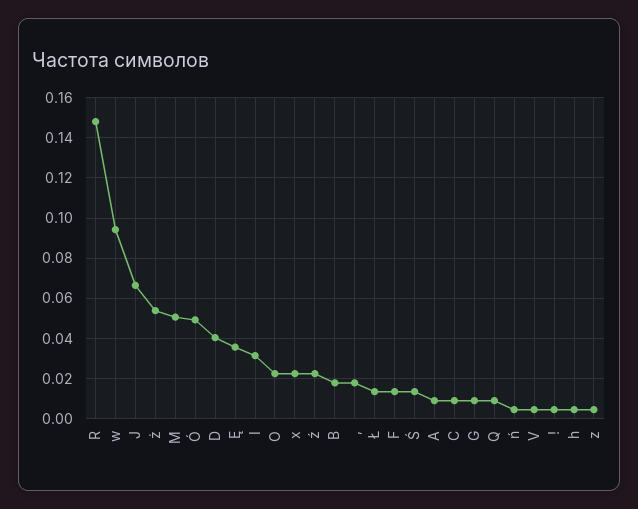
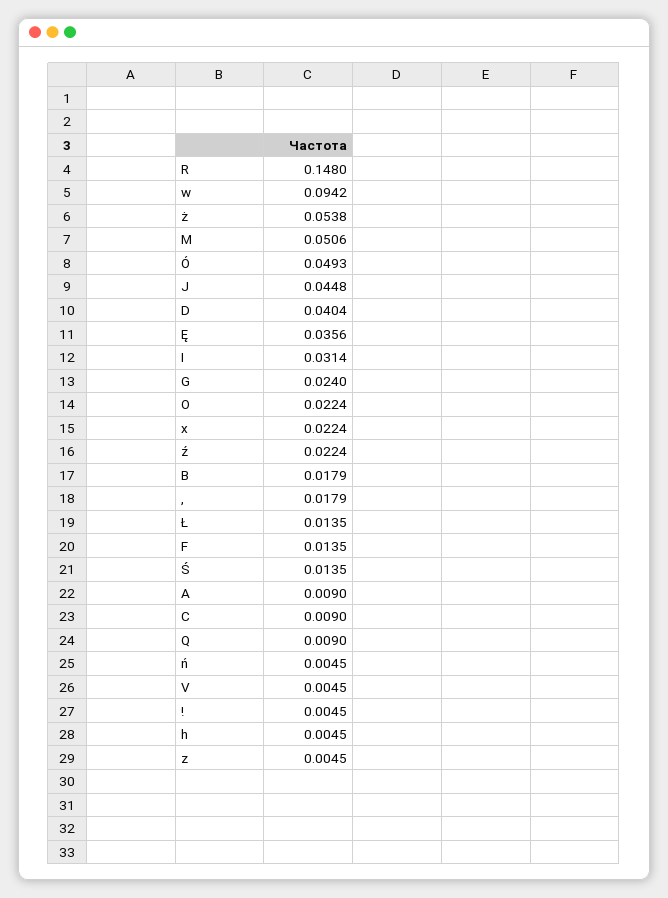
J: 0.065 -> 0.0448
G: 0.01 -> 0.024

